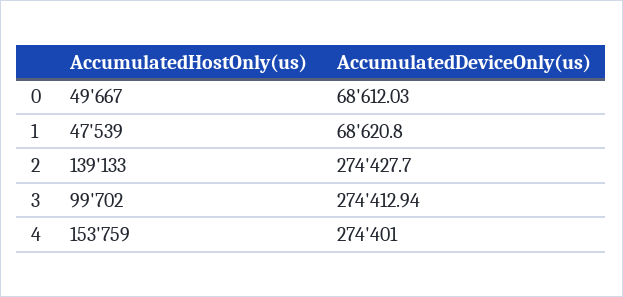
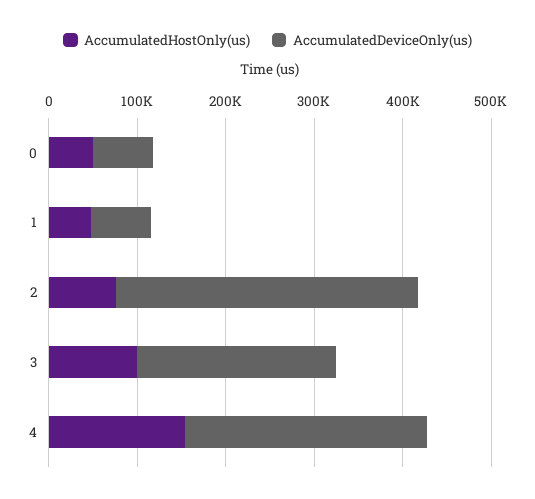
AccumulatedHostOnly(us), 2: 139133 -> 80000
AccumulatedDeviceOnly(us), 2: 274427.7 -> 340000
AccumulatedDeviceOnly(us), 3: 274412.94 -> 220000

